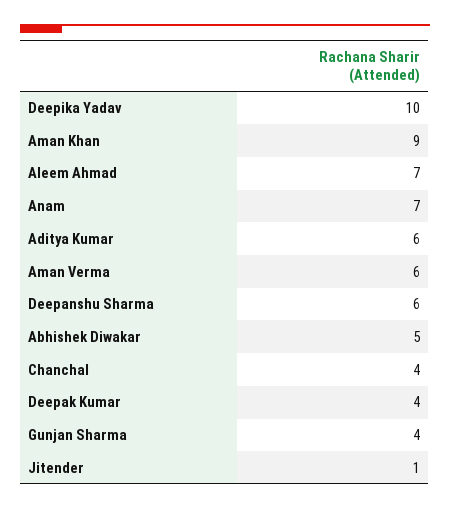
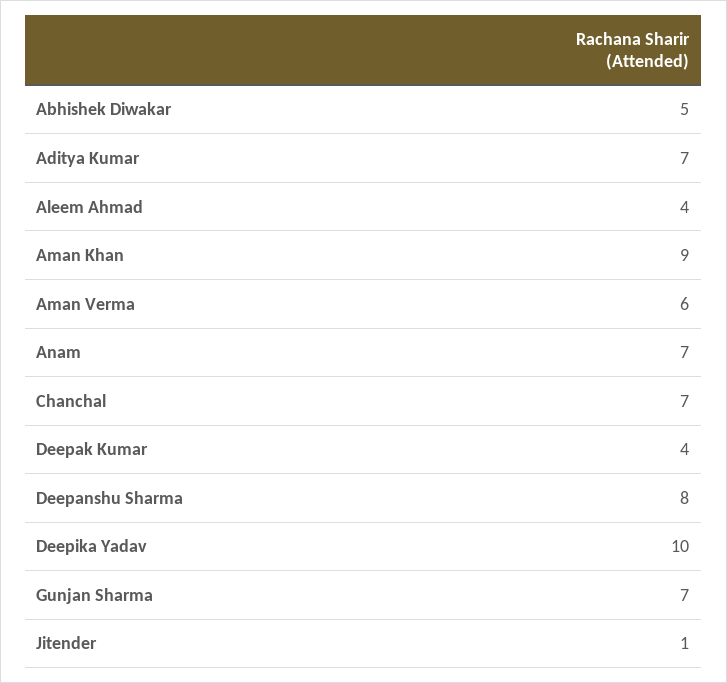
Aleem Ahmad: 7 -> 4
Aditya Kumar: 6 -> 7
Deepanshu Sharma: 6 -> 8
Chanchal: 4 -> 7
Gunjan Sharma: 4 -> 7

